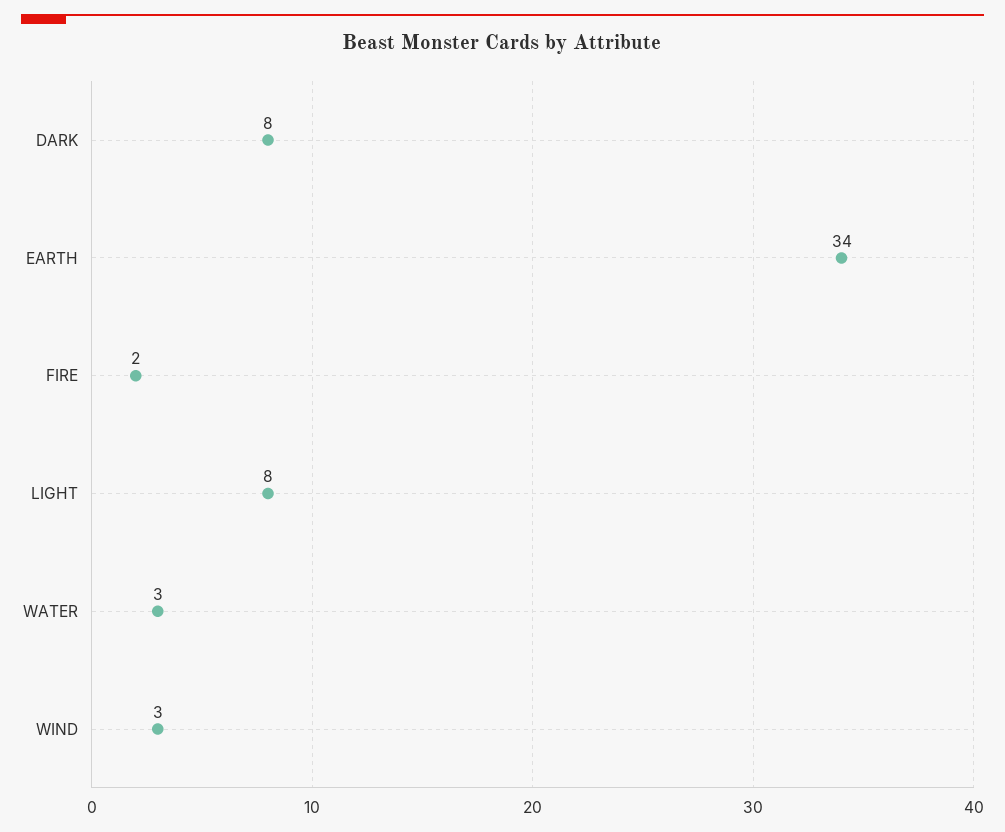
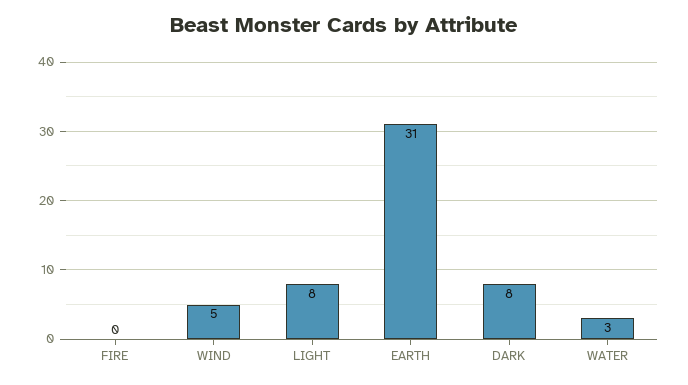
EARTH: 34 -> 31
FIRE: 2 -> 0
WIND: 3 -> 5

